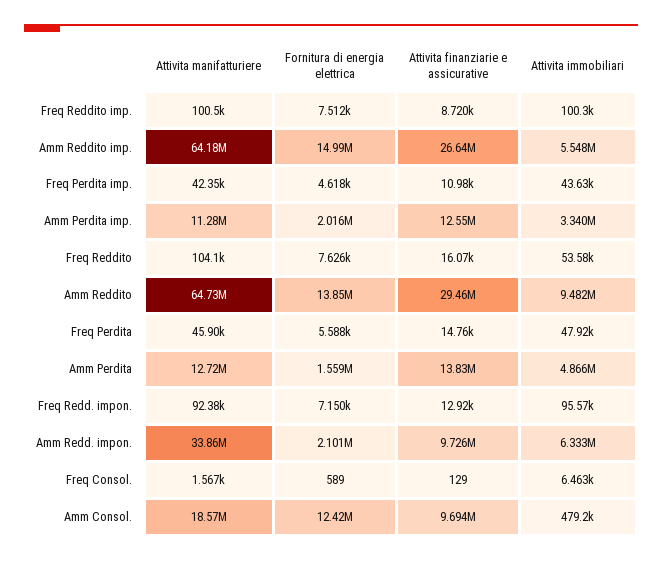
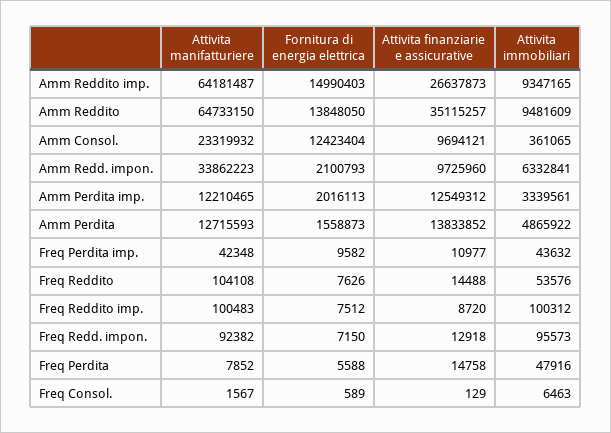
Attivita immobiliari, Amm Reddito imp.: 5548000 -> 9347165
Fornitura di energia elettrica, Freq Perdita imp.: 4618 -> 9582
Attivita manifatturiere, Amm Perdita imp.: 11280000 -> 12210465
Attivita finanziarie e assicurative, Freq Reddito: 16070 -> 14488
Attivita finanziarie e assicurative, Amm Reddito: 29460000 -> 35115257
Attivita manifatturiere, Freq Perdita: 45900 -> 7852
Attivita manifatturiere, Amm Consol.: 18570000 -> 23319932
Attivita immobiliari, Amm Consol.: 479200 -> 361065

